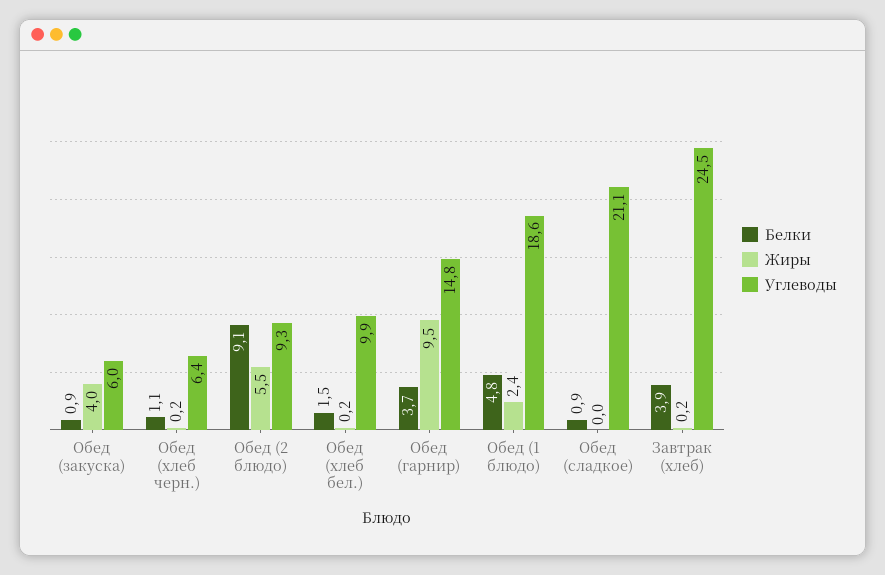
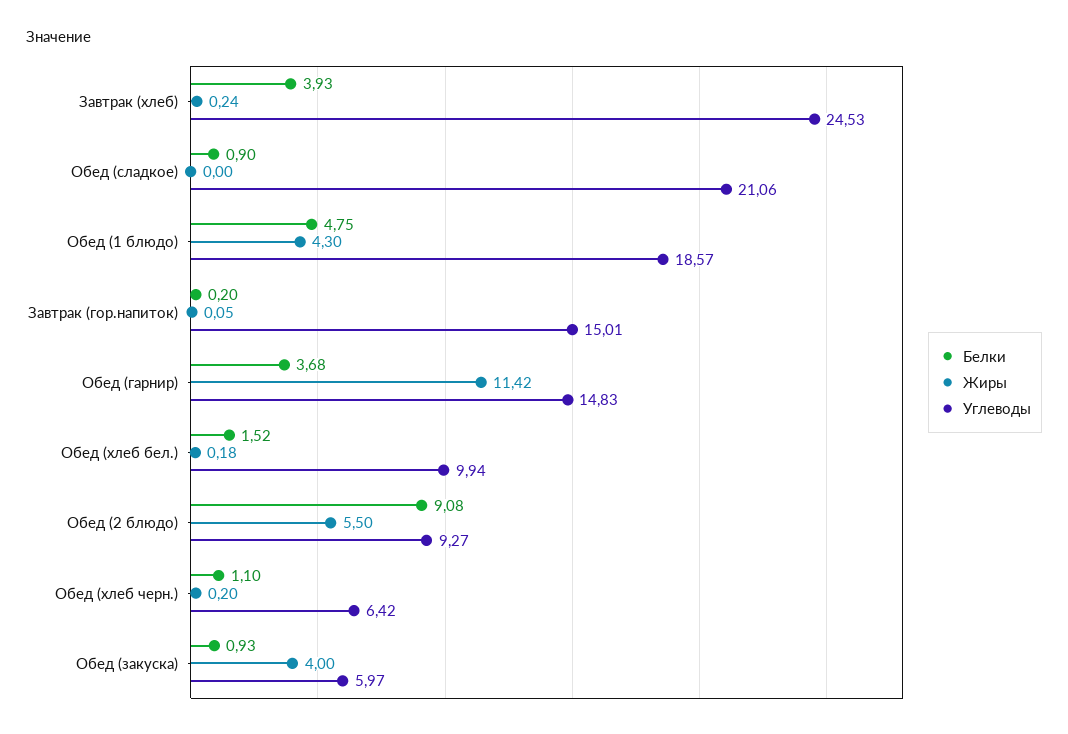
Жиры, Обед (гарнир): 9.5 -> 11.42
Жиры, Обед (1 блюдо): 2.4 -> 4.3
Белки, Завтрак (гор.напиток): none -> 0.2
Жиры, Завтрак (гор.напиток): none -> 0.05
Углеводы, Завтрак (гор.напиток): none -> 15.01

